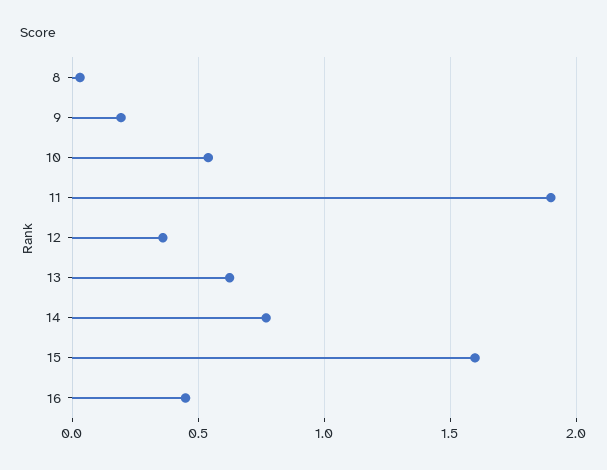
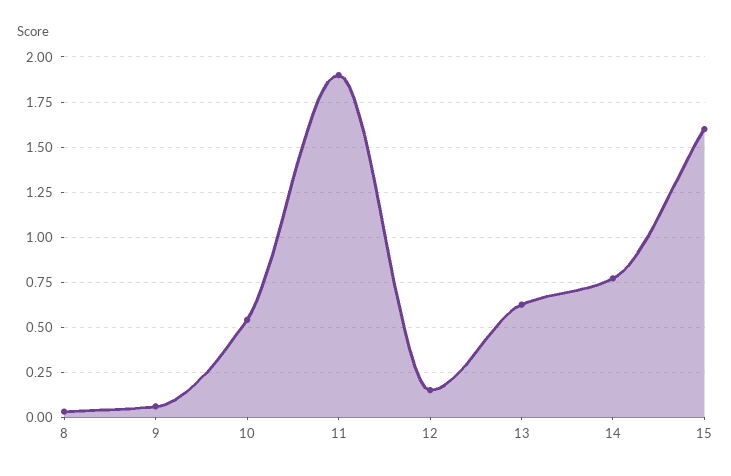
9: 0.2 -> 0.05
12: 0.35 -> 0.15
16: 0.45 -> none

